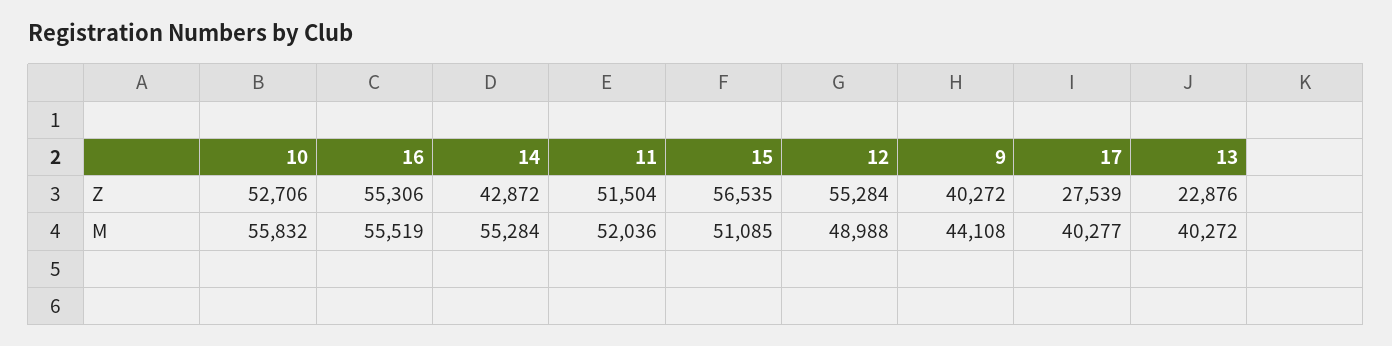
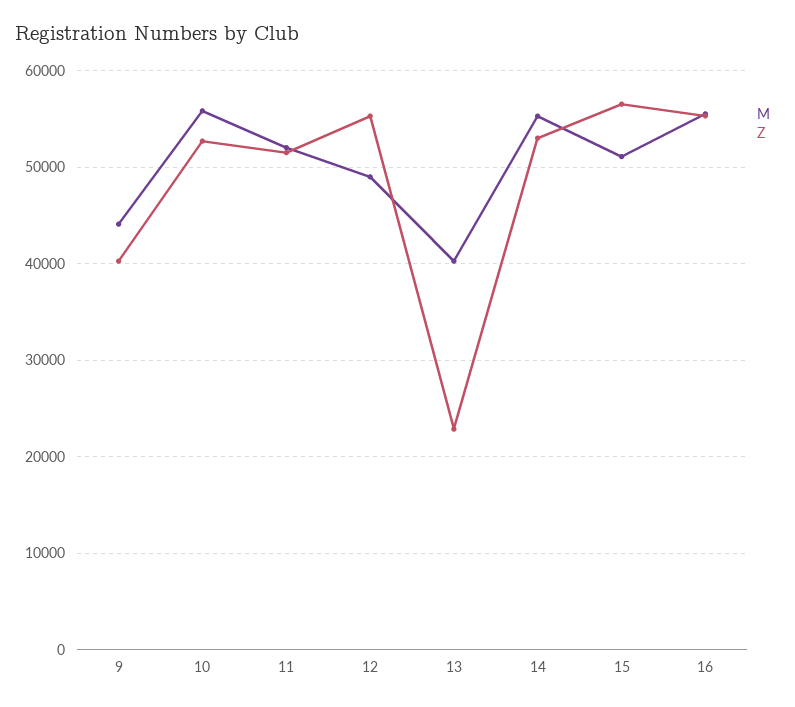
Z, 14: 42872 -> 53000
Z, 17: 27539 -> none
M, 17: 40277 -> none

